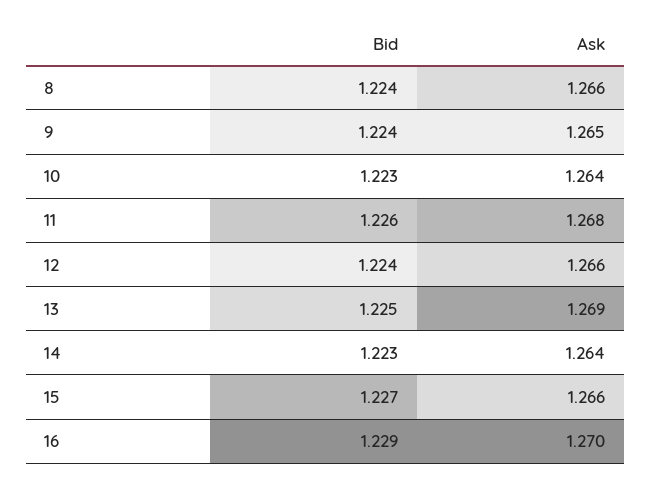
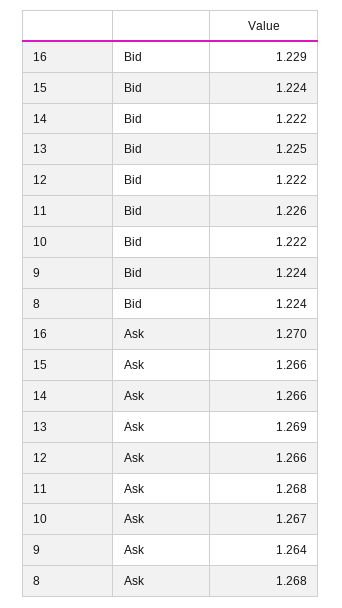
Ask, 8: 1.266 -> 1.268
Ask, 9: 1.265 -> 1.264
Bid, 10: 1.223 -> 1.222
Ask, 10: 1.264 -> 1.267
Bid, 12: 1.224 -> 1.222
Bid, 14: 1.223 -> 1.222
Ask, 14: 1.264 -> 1.266
Bid, 15: 1.227 -> 1.224

